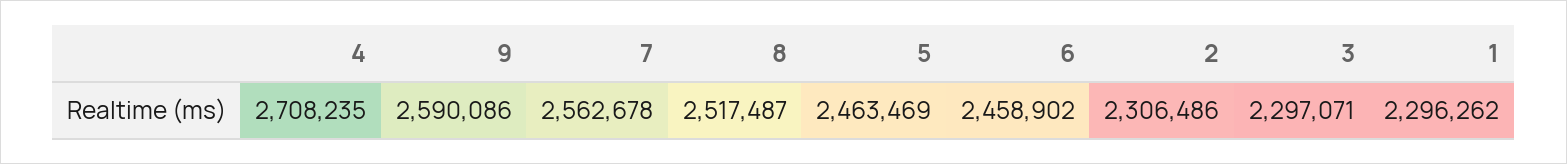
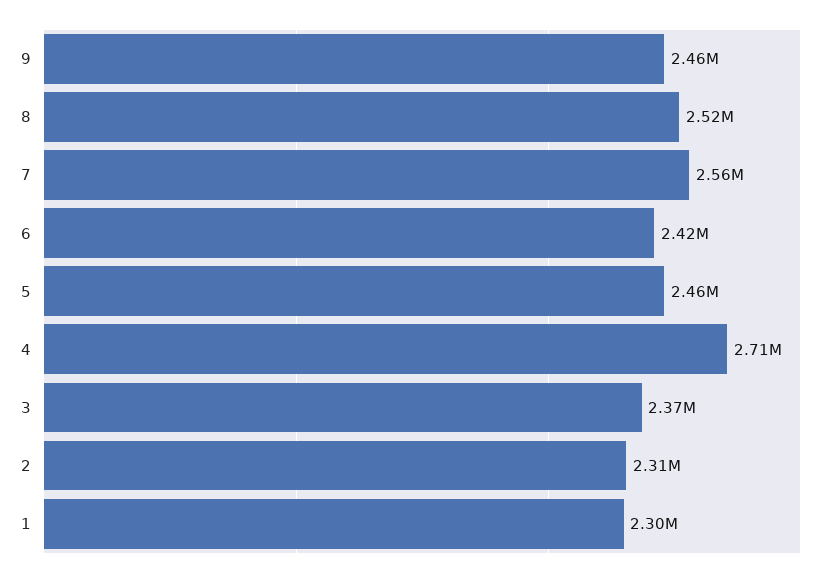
9: 2590086 -> 2460000
6: 2458902 -> 2420000
3: 2297071 -> 2370000

